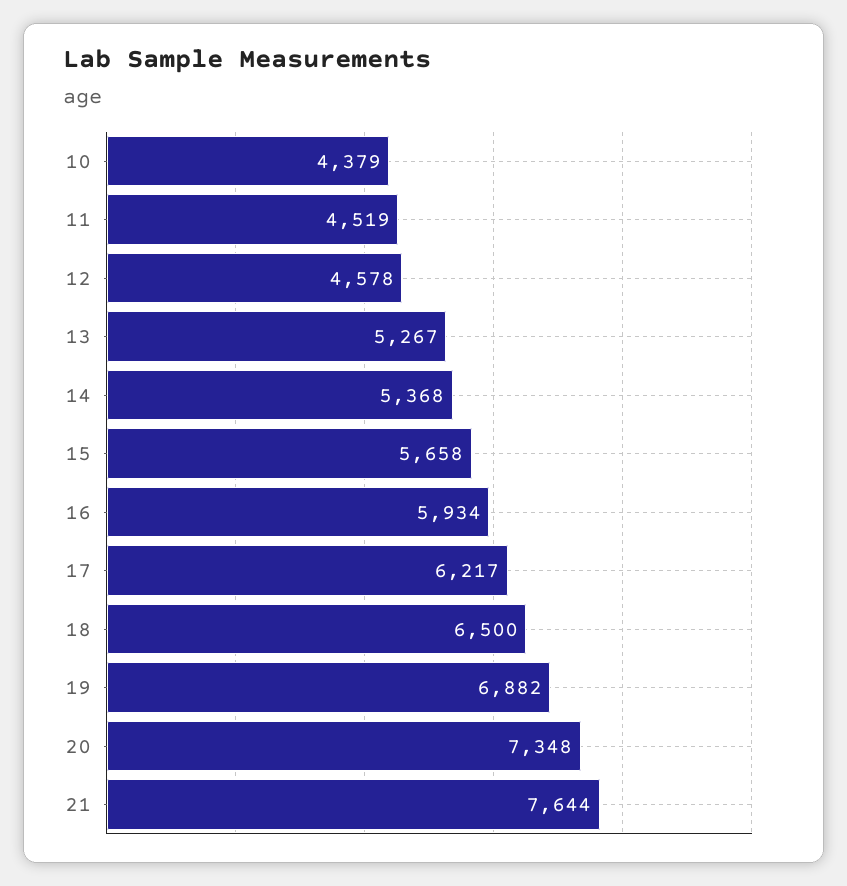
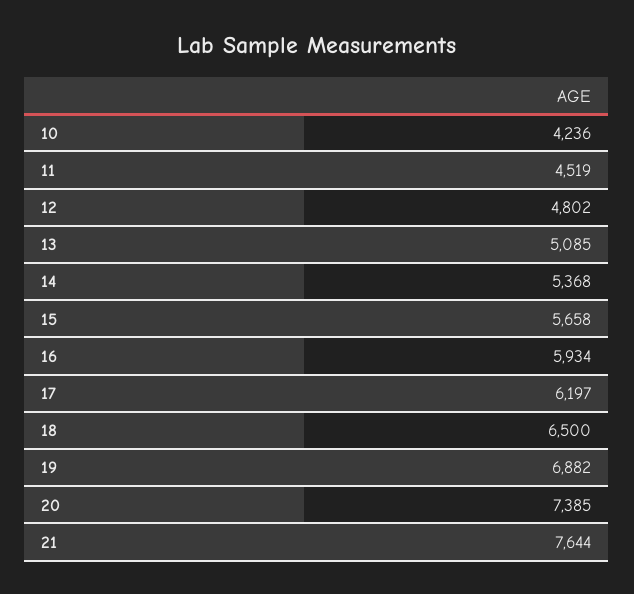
10: 4379 -> 4236
12: 4578 -> 4802
13: 5267 -> 5085
17: 6217 -> 6197
20: 7348 -> 7385

